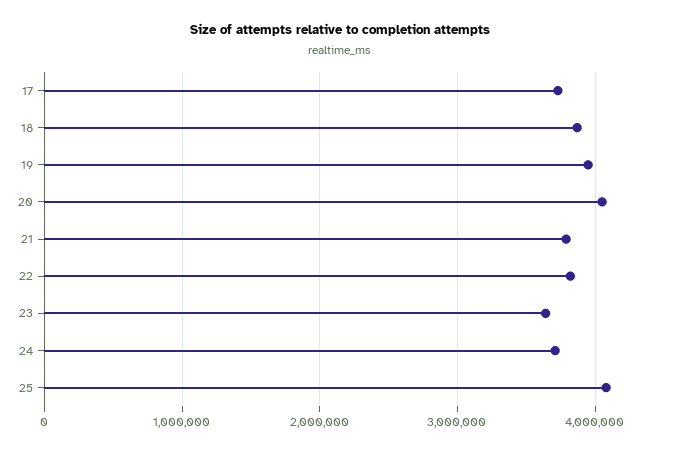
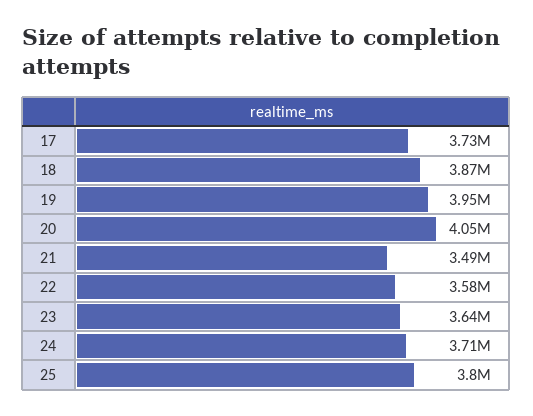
21: 3800000 -> 3490000
22: 3800000 -> 3580000
25: 4100000 -> 3800000

